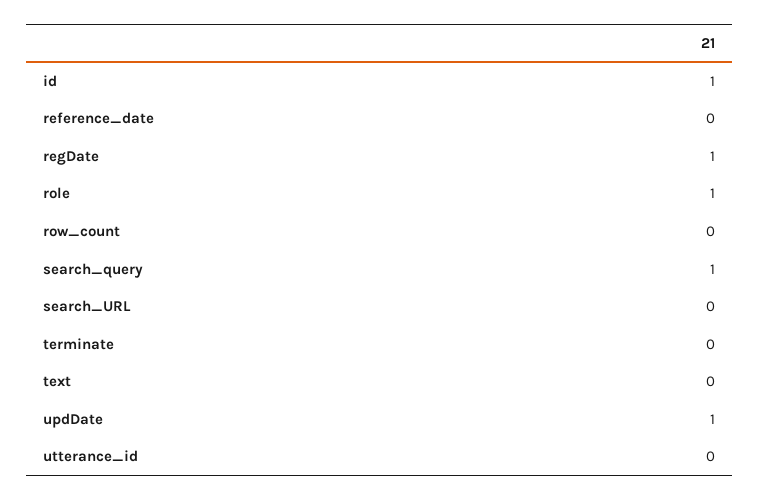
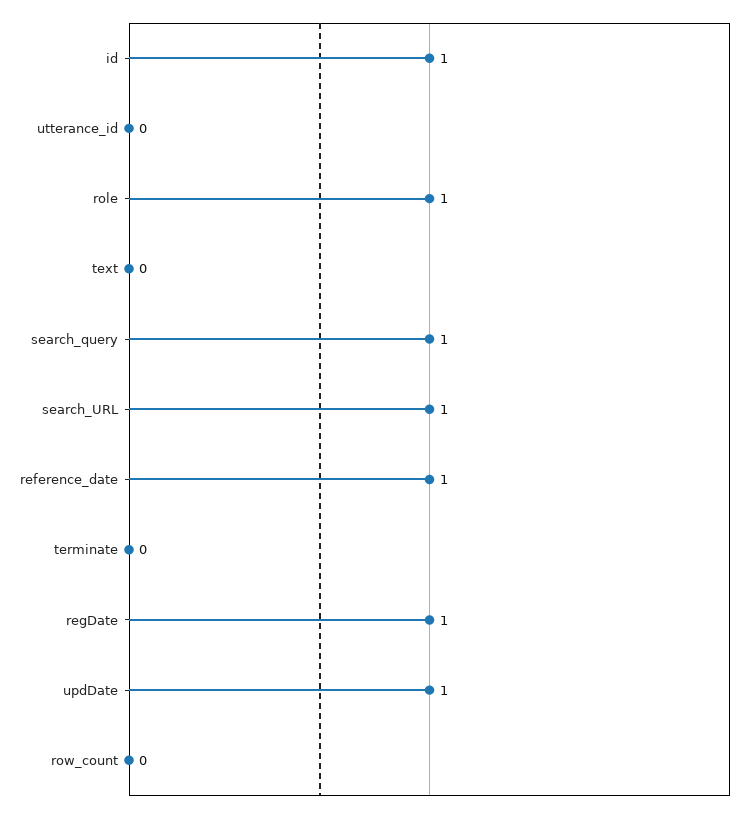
reference_date: 0 -> 1
search_URL: 0 -> 1

